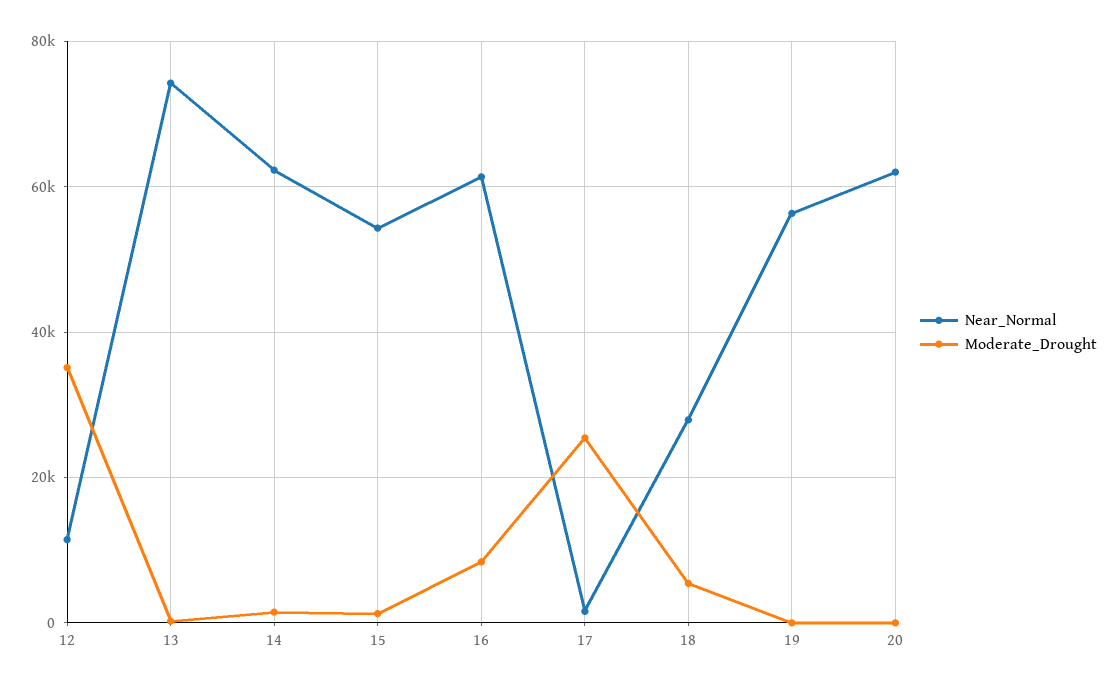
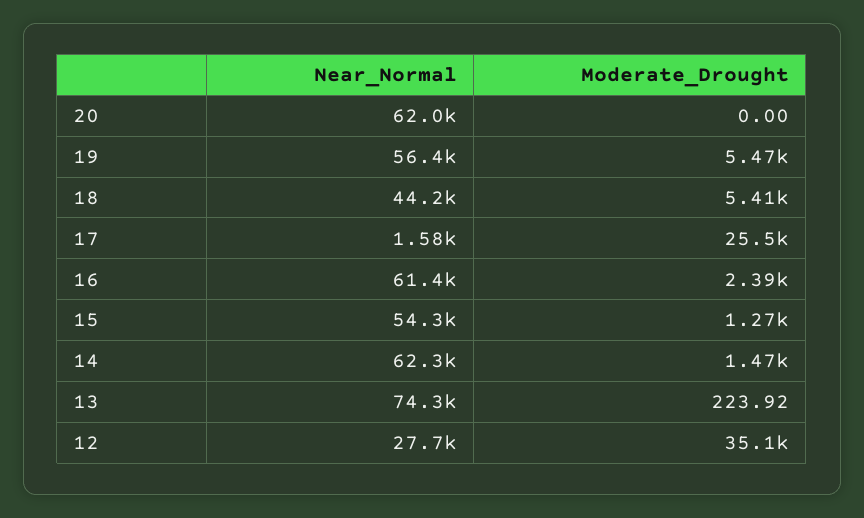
Near_Normal, 12: 12000 -> 27700
Moderate_Drought, 16: 8000 -> 2390
Near_Normal, 18: 28000 -> 44200
Moderate_Drought, 19: 0 -> 5470

